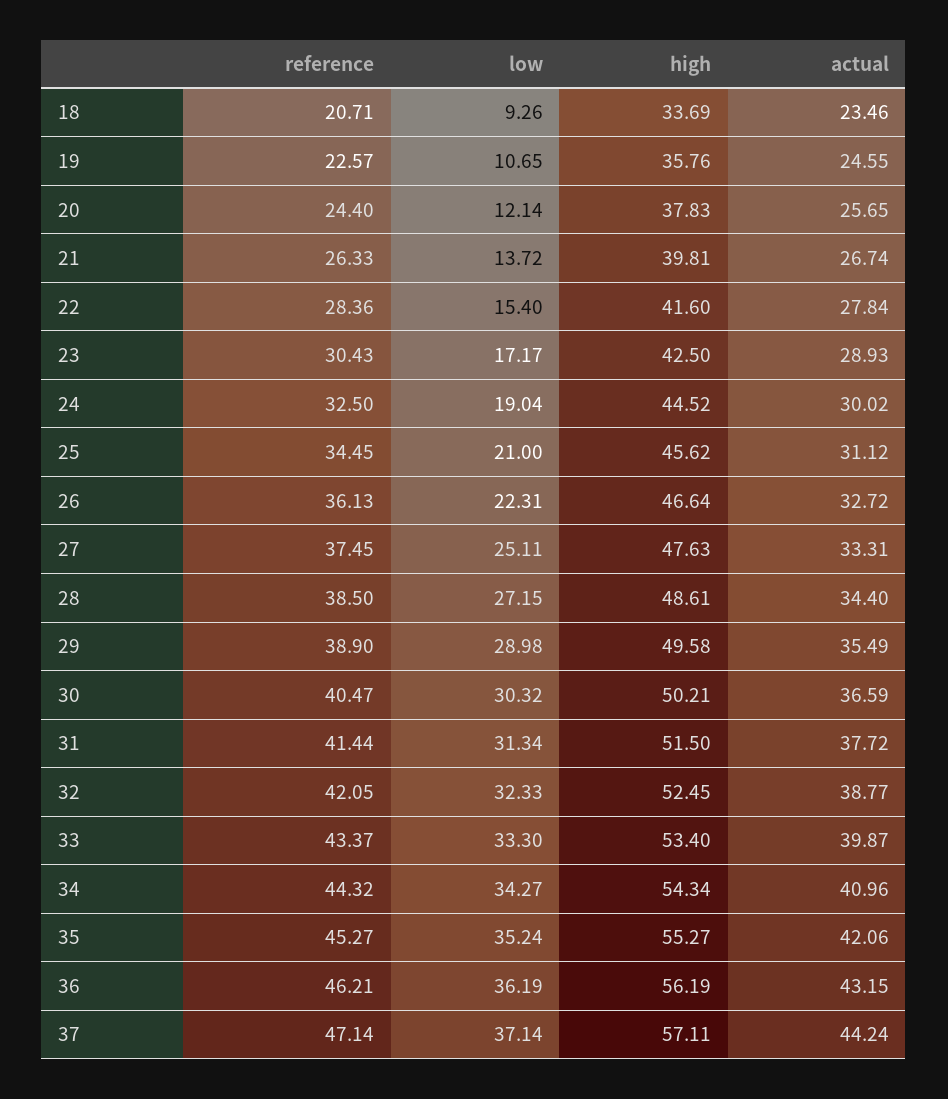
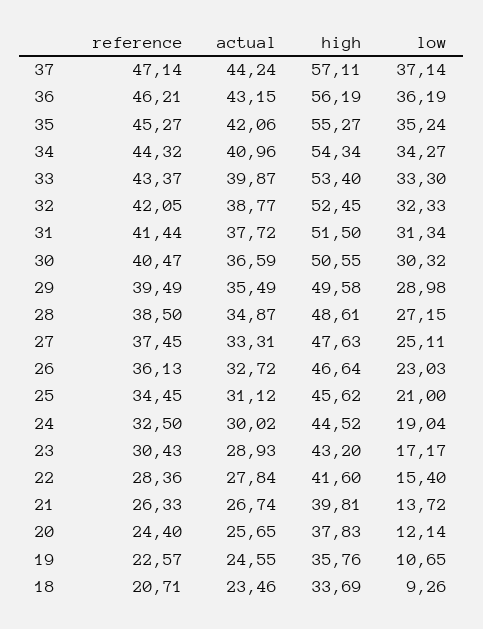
high, 23: 42.5 -> 43.2
low, 26: 22.31 -> 23.03
actual, 28: 34.4 -> 34.87
reference, 29: 38.9 -> 39.49
high, 30: 50.21 -> 50.55

